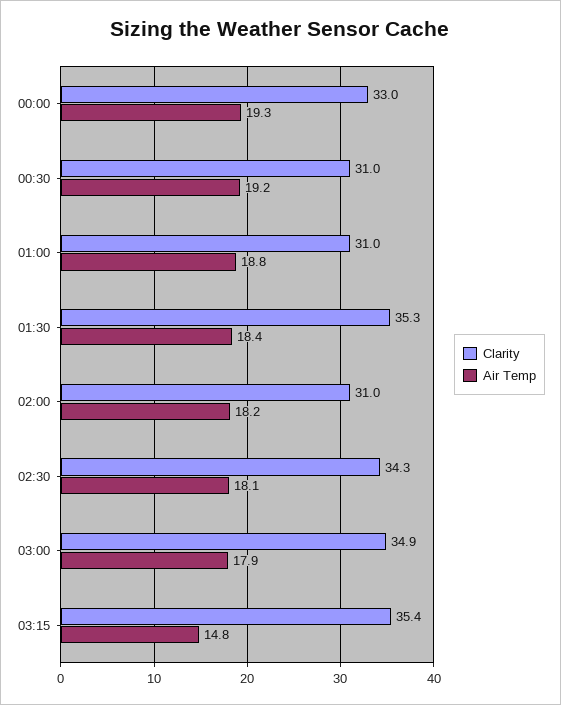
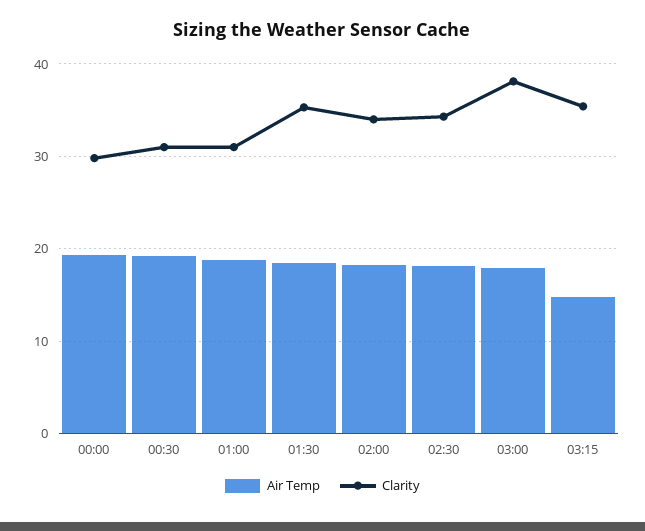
Clarity, 00:00: 33 -> 30
Clarity, 02:00: 31 -> 34
Clarity, 03:00: 34.9 -> 38

